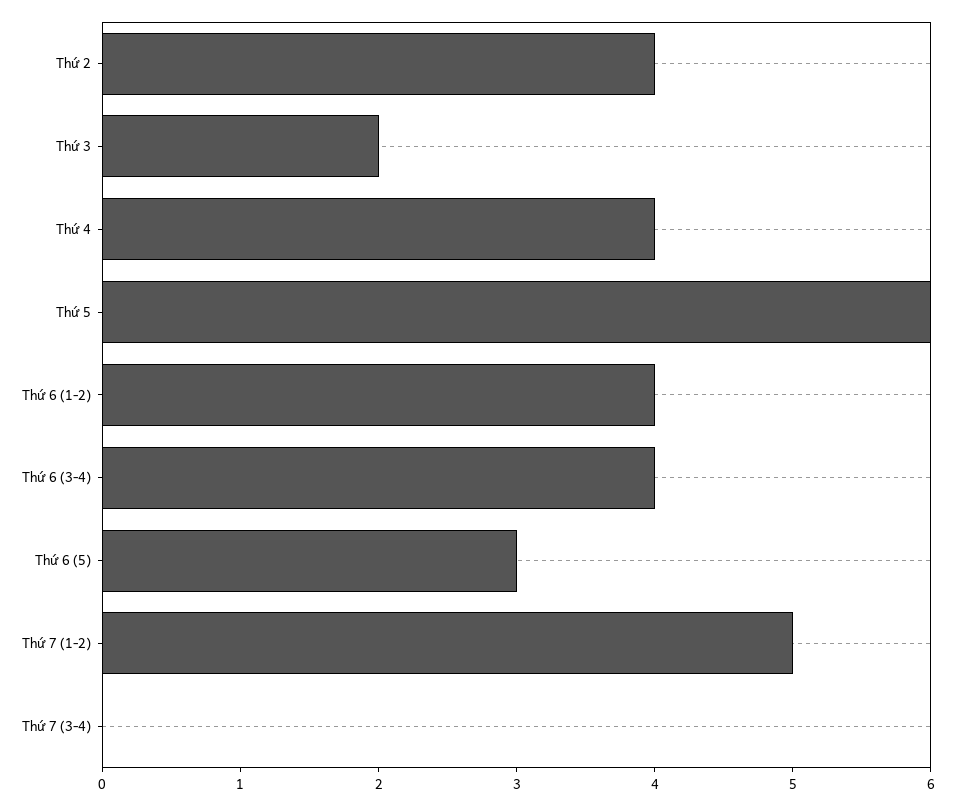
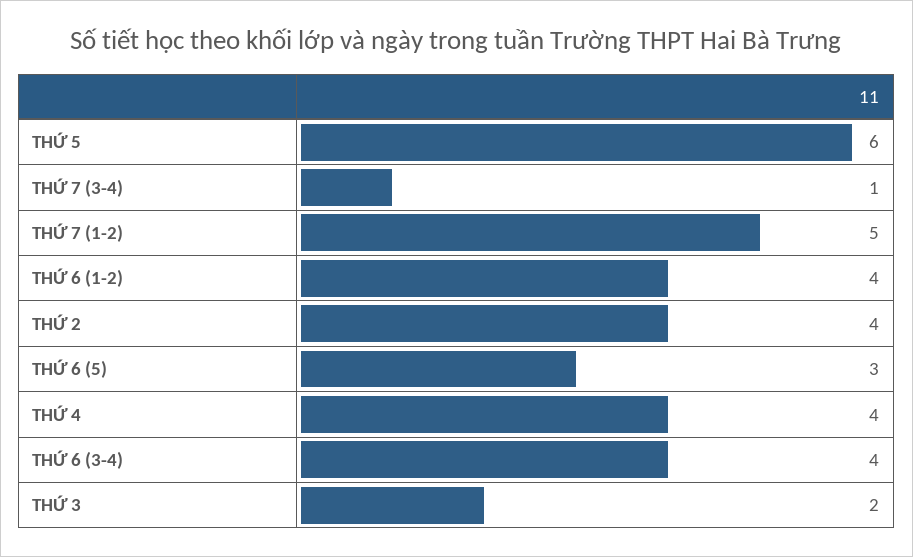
Thứ 7 (3-4): 0 -> 1

